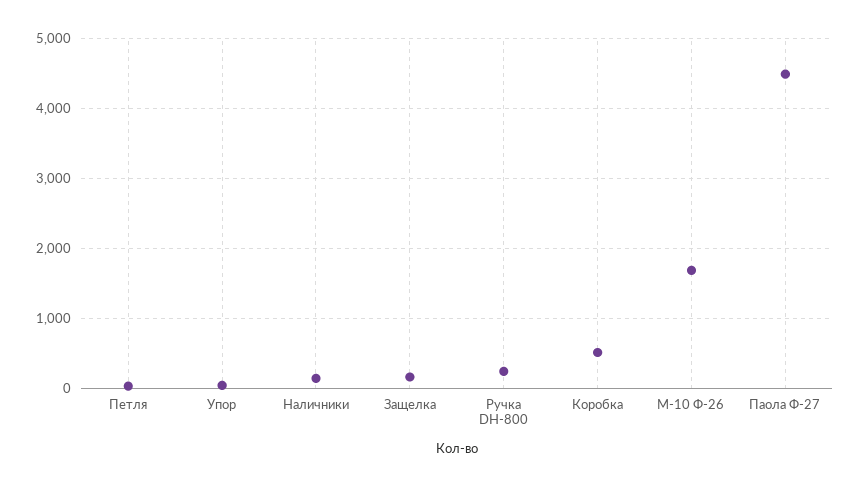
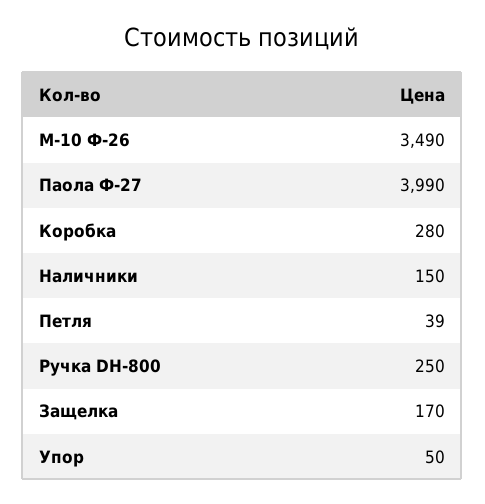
Коробка: 500 -> 280
М-10 Ф-26: 1700 -> 3490
Паола Ф-27: 4500 -> 3990

